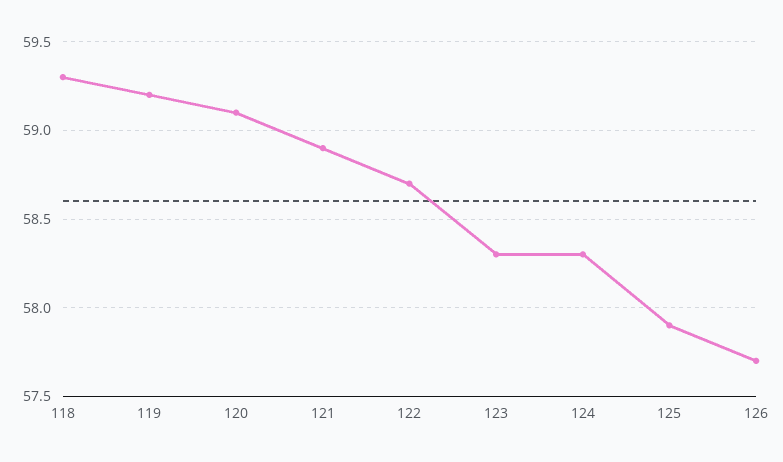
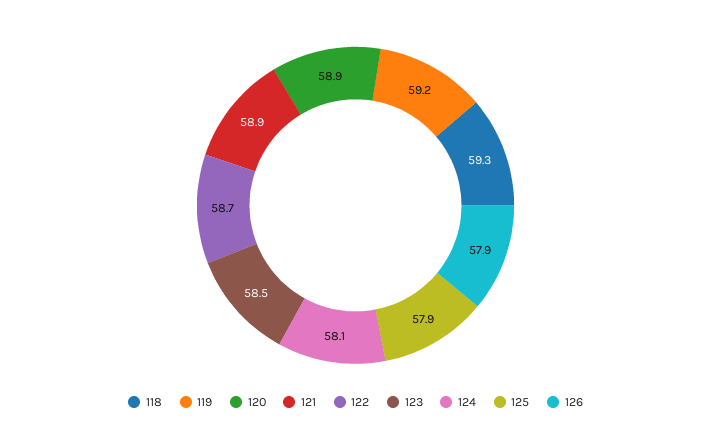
120: 59.1 -> 58.9
123: 58.3 -> 58.5
124: 58.3 -> 58.1
126: 57.7 -> 57.9

